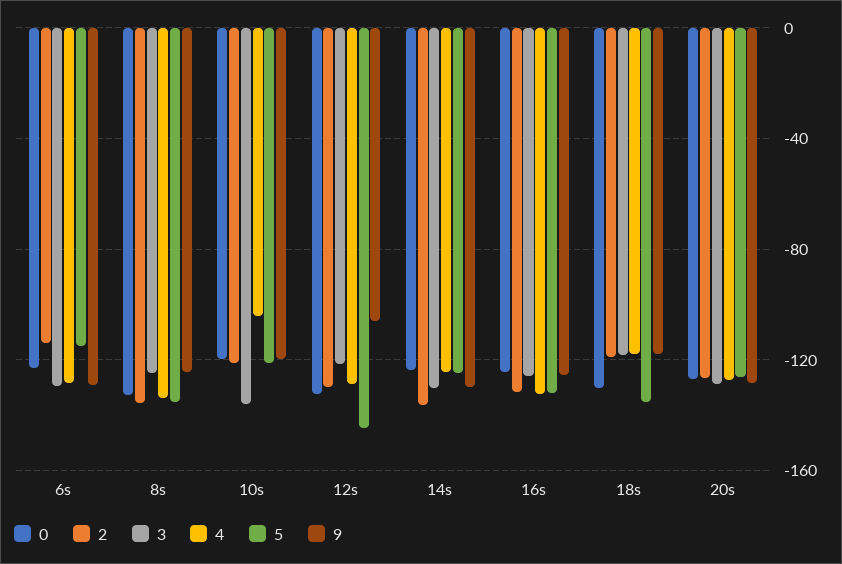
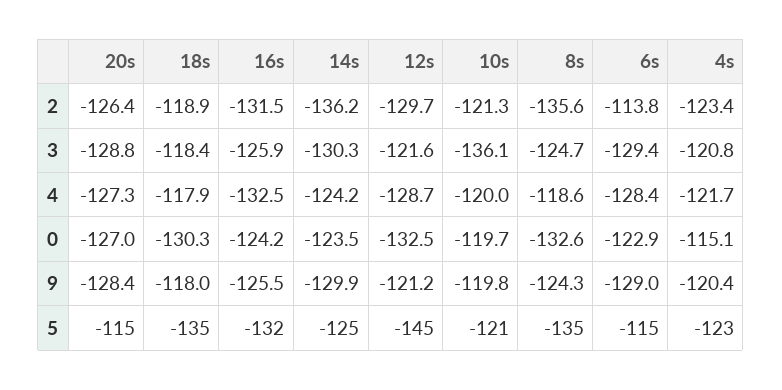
4, 8s: -135 -> -118.6
4, 10s: -105 -> -120
9, 12s: -105 -> -121.2
5, 20s: -125 -> -115
2, 4s: none -> -123.4
3, 4s: none -> -120.8
4, 4s: none -> -121.7
0, 4s: none -> -115.1
9, 4s: none -> -120.4
5, 4s: none -> -123

